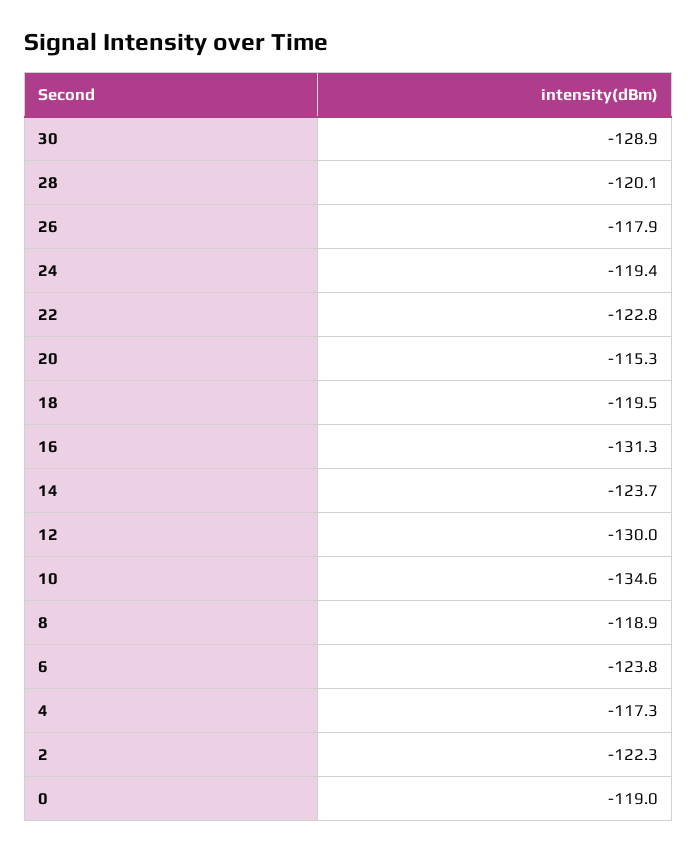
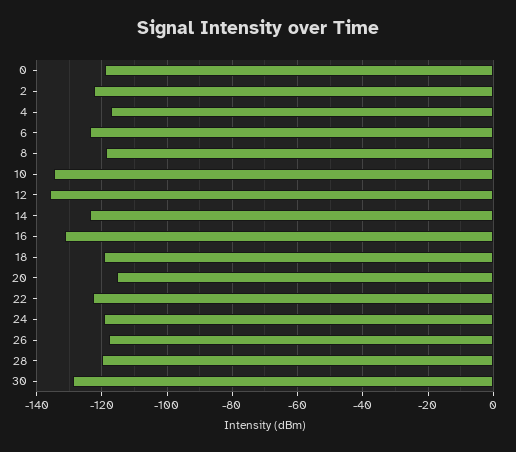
12: -130 -> -136

